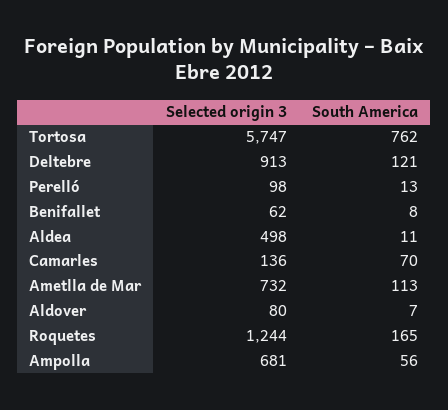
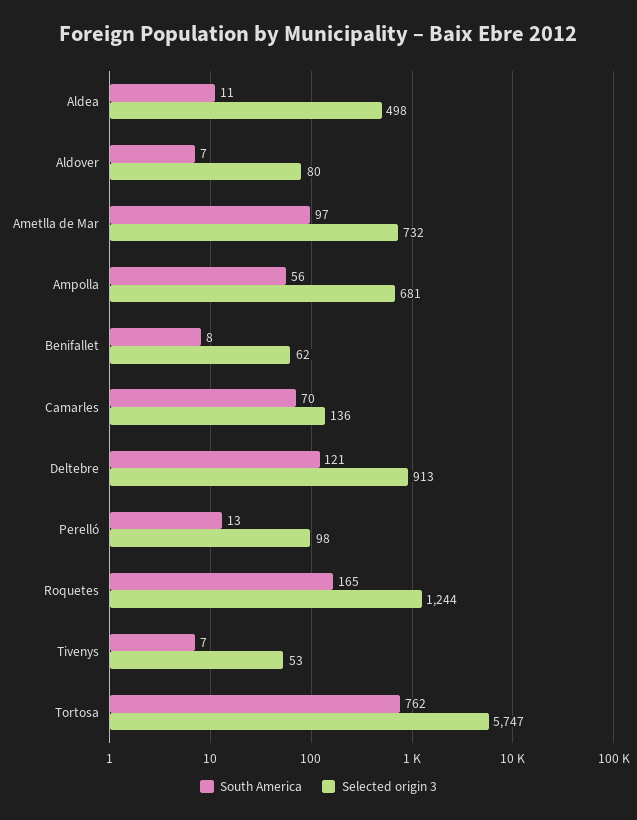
South America, Ametlla de Mar: 113 -> 97
South America, Tivenys: none -> 7
Selected origin 3, Tivenys: none -> 53

